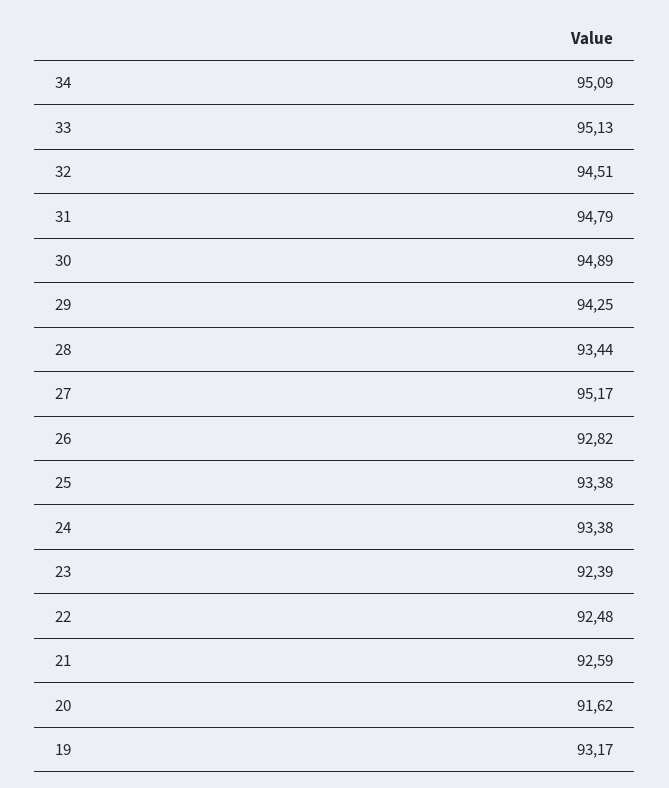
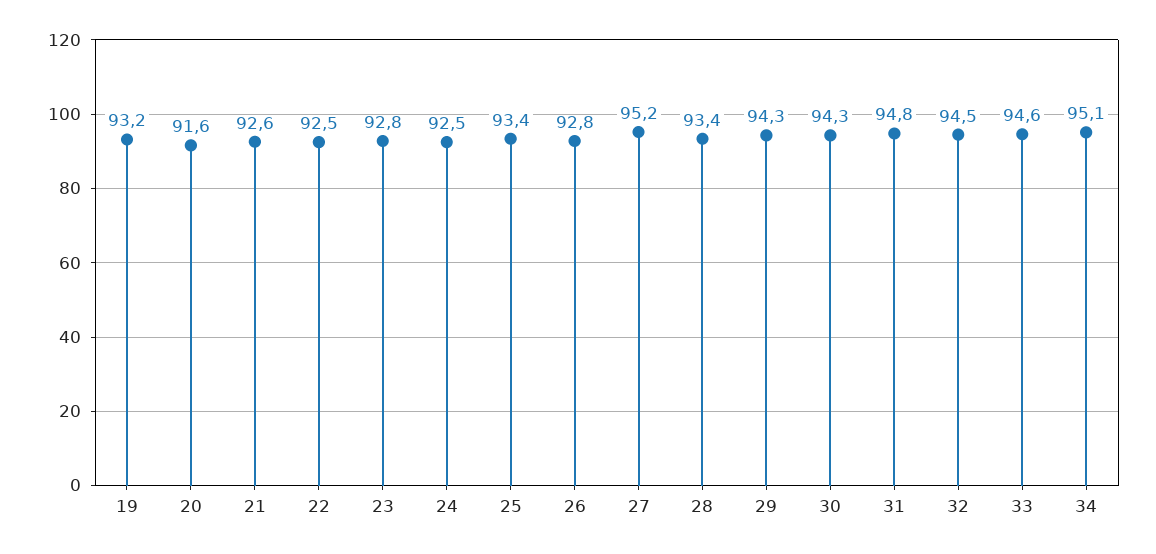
33: 95.13 -> 94.6
30: 94.89 -> 94.3
24: 93.38 -> 92.5
23: 92.39 -> 92.8

